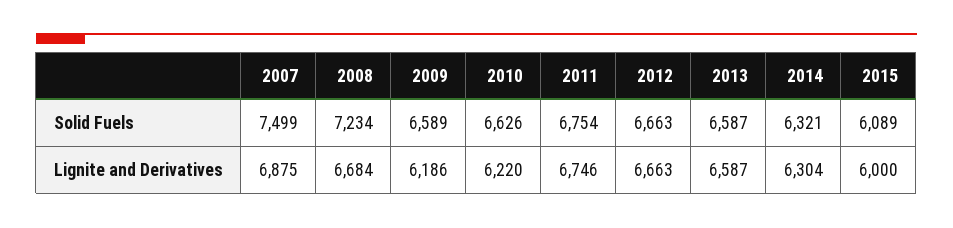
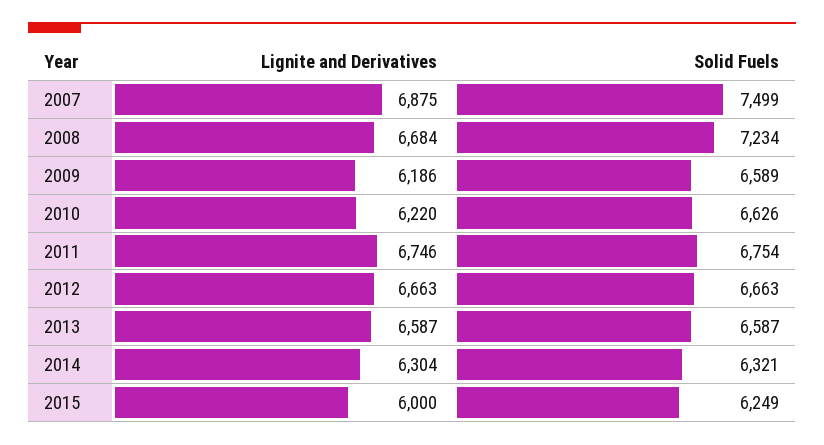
2015, Solid Fuels: 6089 -> 6249

